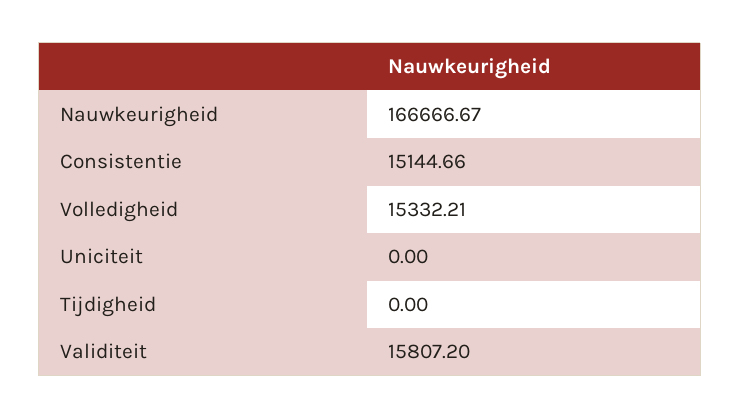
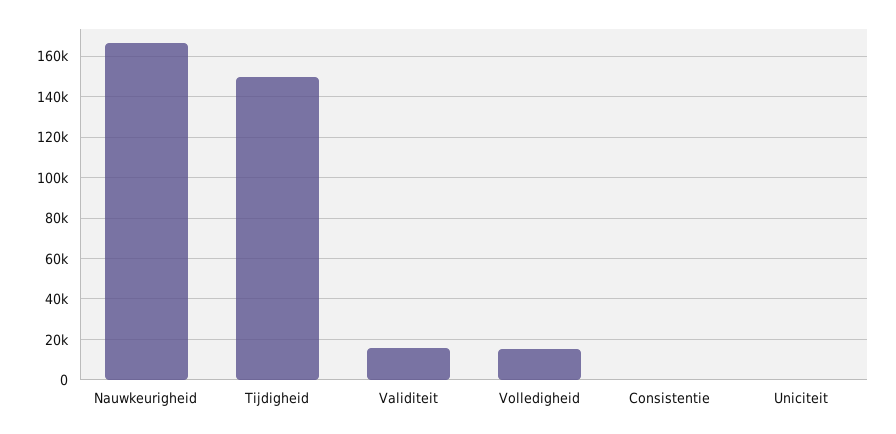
Consistentie: 15144.66 -> 0
Tijdigheid: 0 -> 150000

